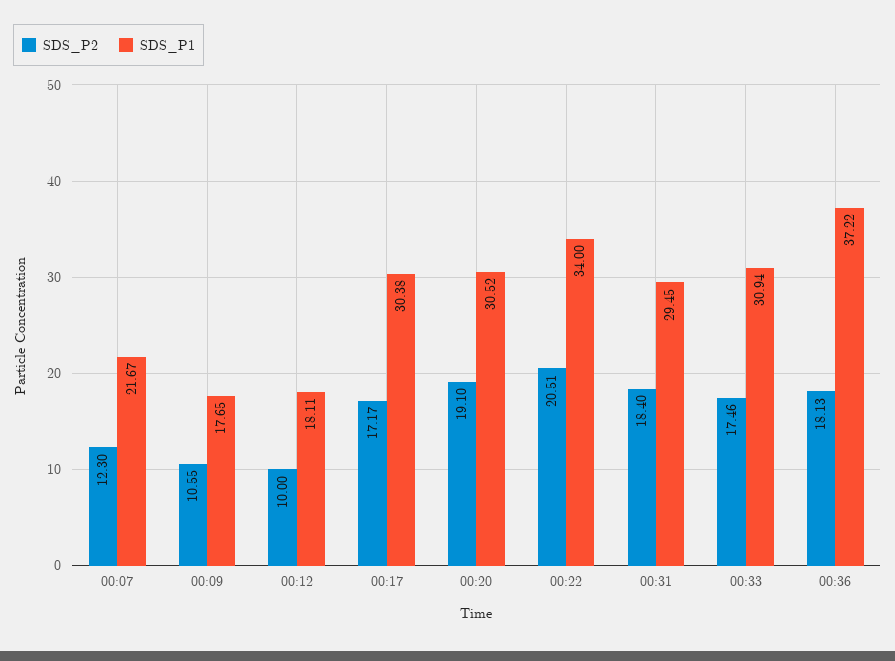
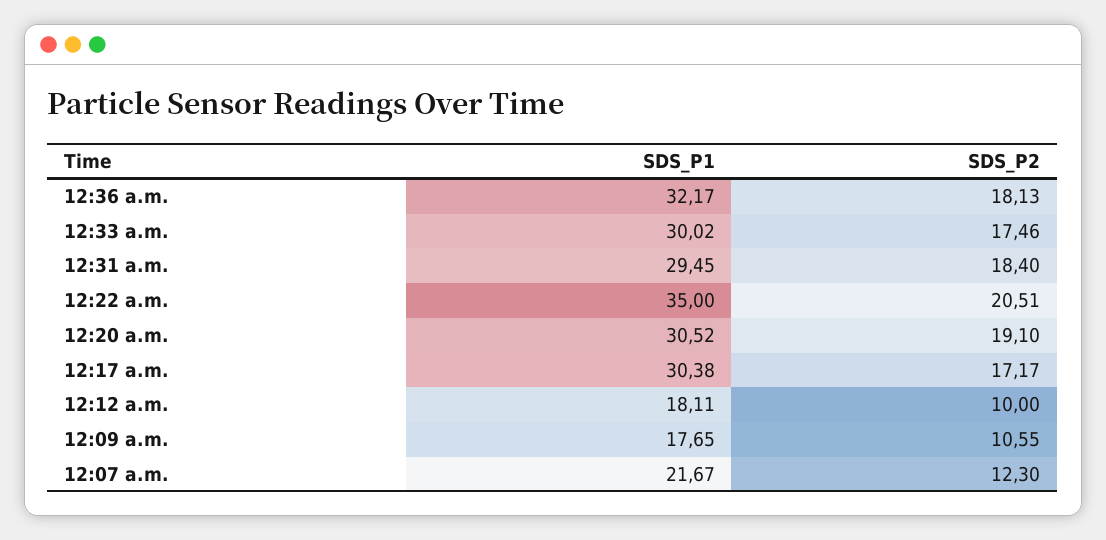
SDS_P1, 00:22: 34 -> 35
SDS_P1, 00:33: 30.94 -> 30.02
SDS_P1, 00:36: 37.22 -> 32.17

